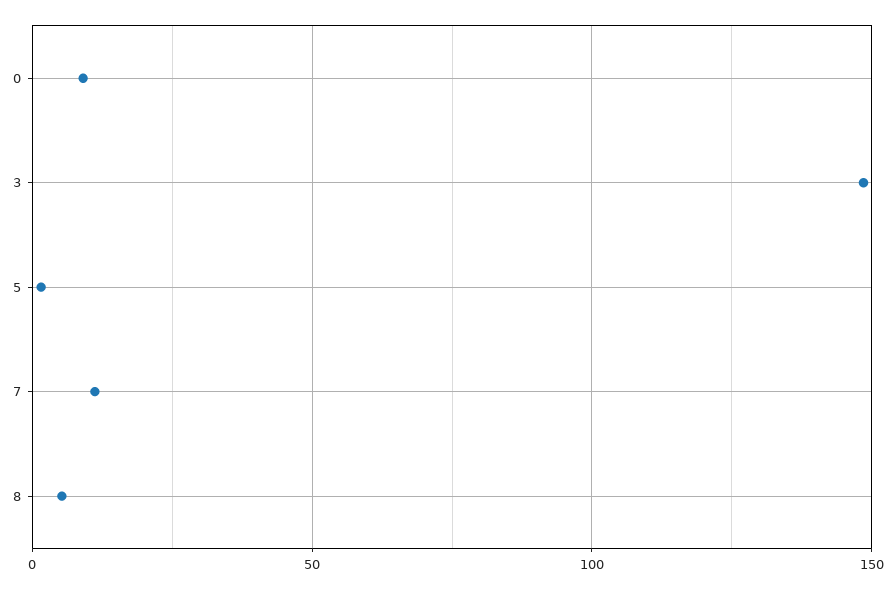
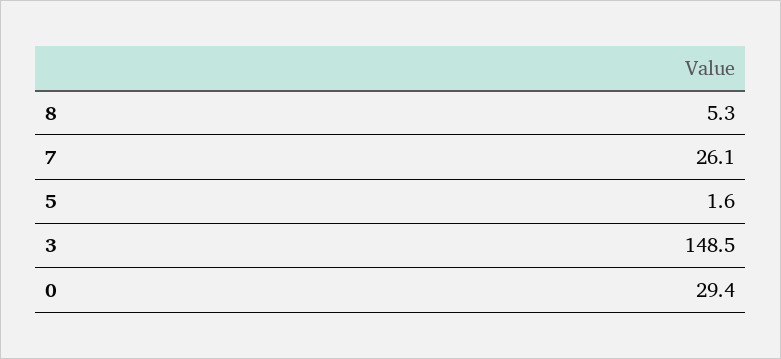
0: 10 -> 29.4
7: 10 -> 26.1

